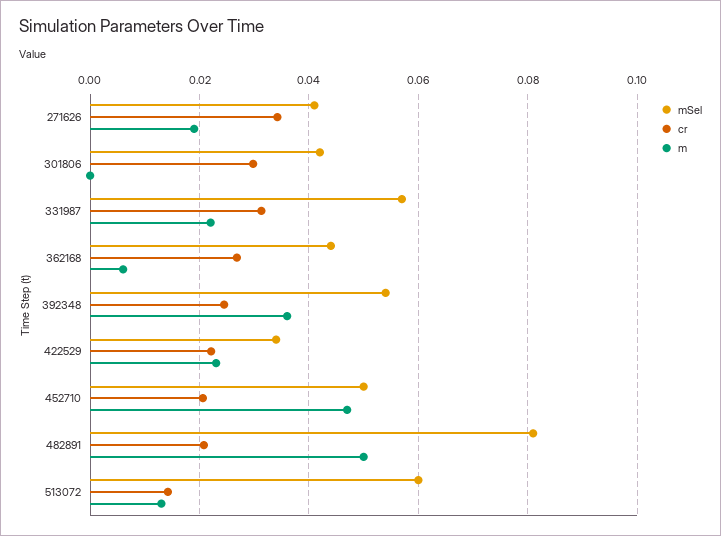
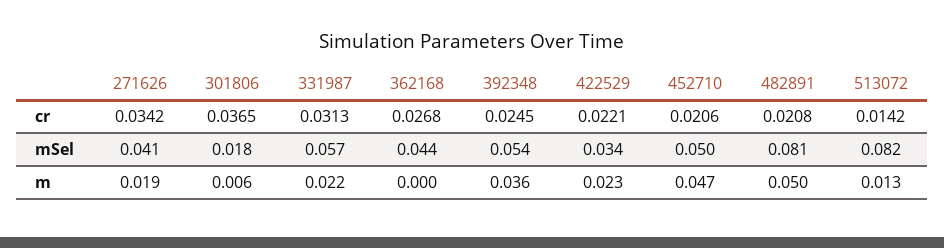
mSel, 301806: 0.042 -> 0.018
cr, 301806: 0.03 -> 0.0365
m, 301806: 0 -> 0.006
m, 362168: 0.006 -> 0
mSel, 513072: 0.06 -> 0.082

